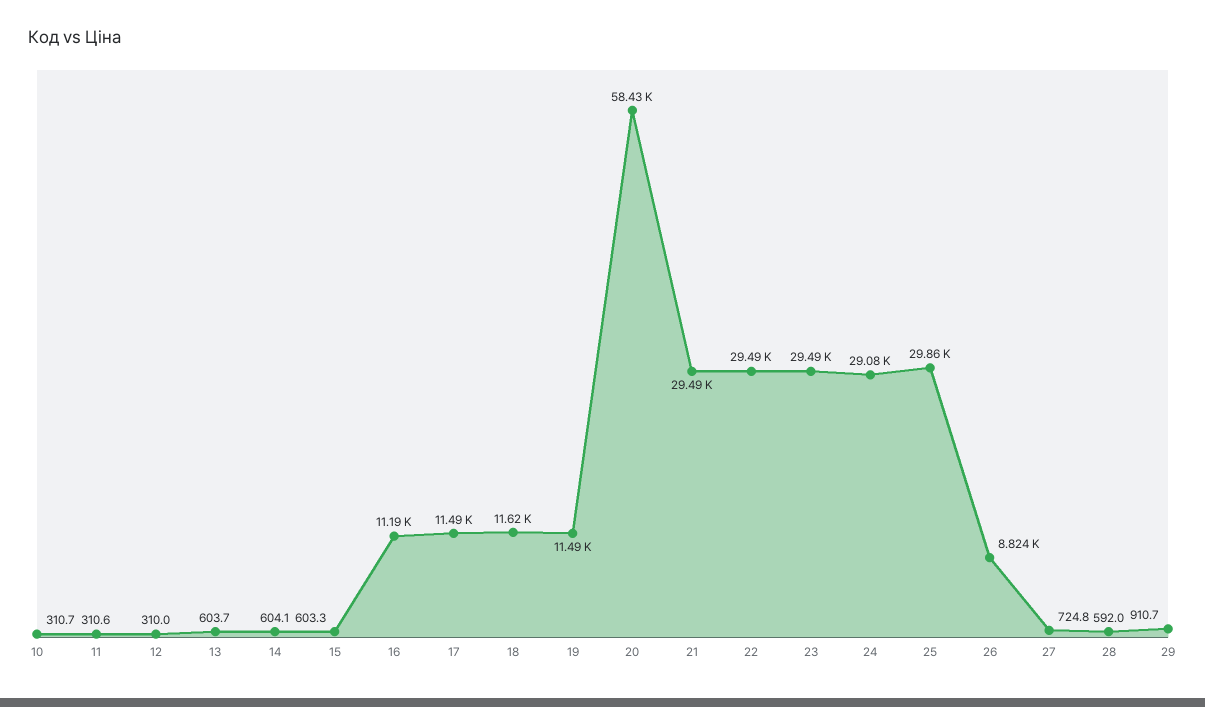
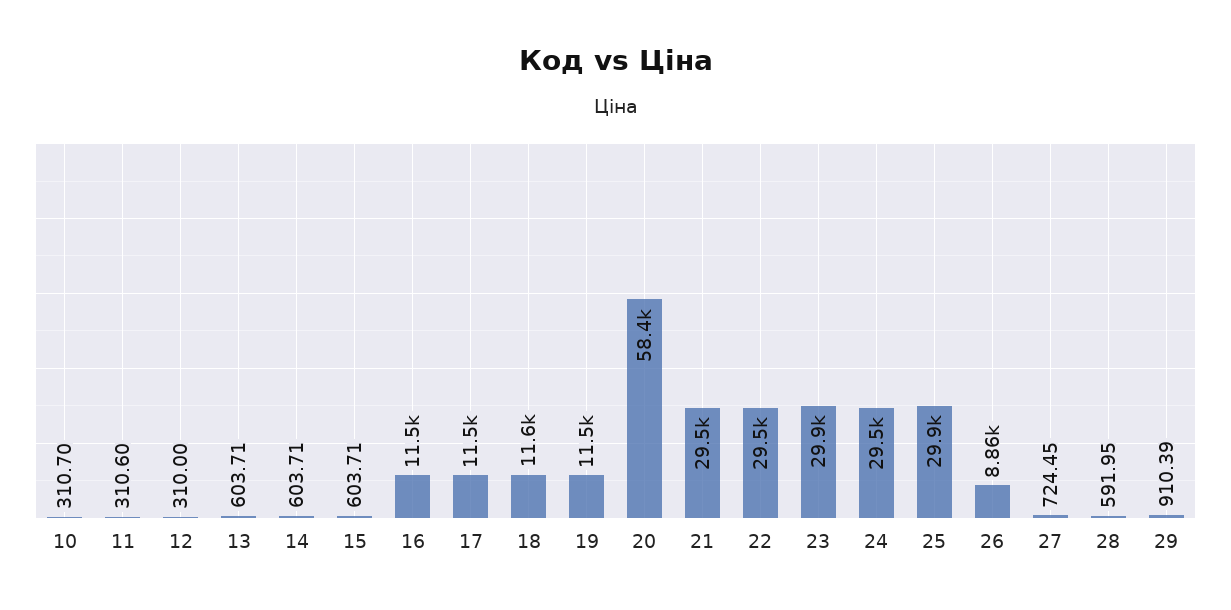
14: 604.1 -> 603.71
15: 603.3 -> 603.71
16: 11190 -> 11500
23: 29490 -> 29900
24: 29080 -> 29500
26: 8824 -> 8860
27: 724.8 -> 724.45
29: 910.7 -> 910.39

